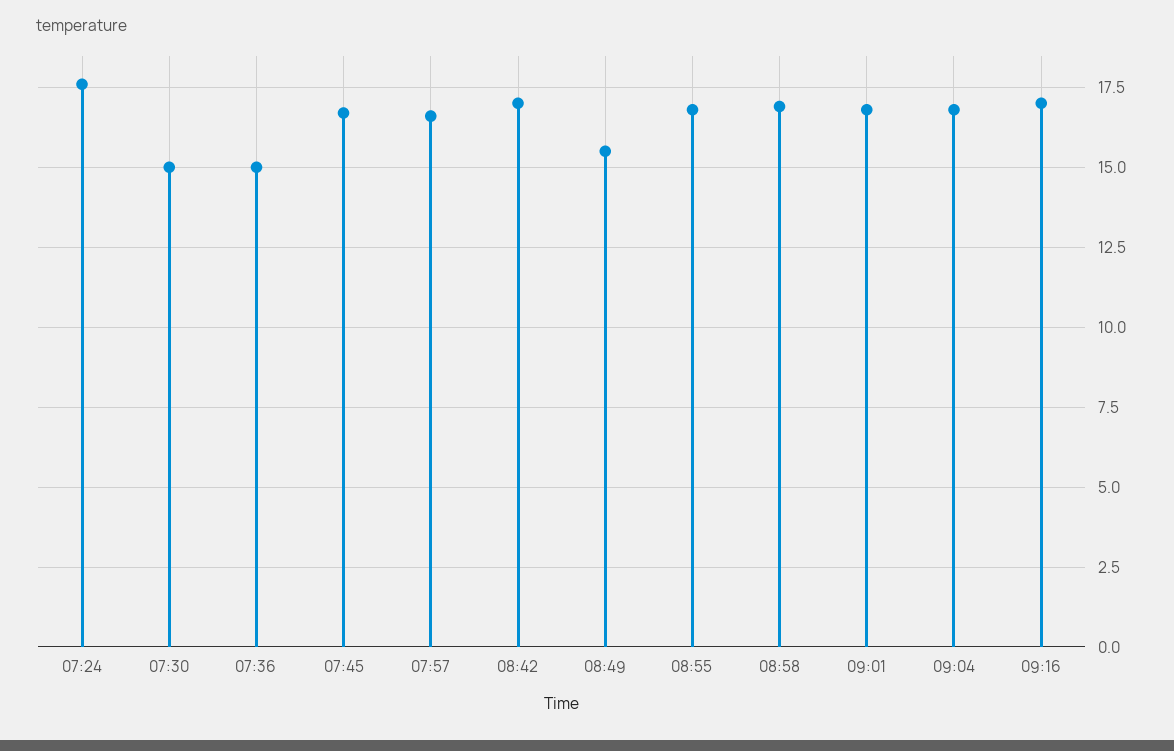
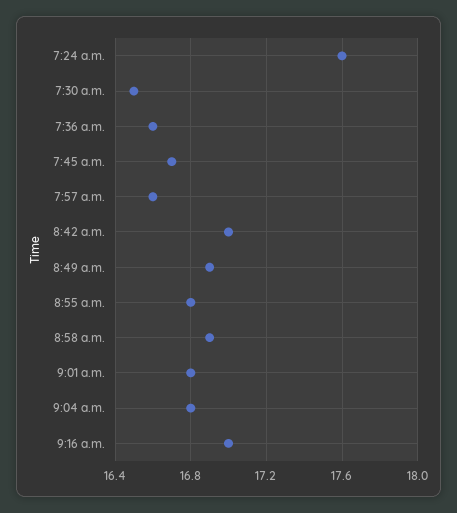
07:30: 15 -> 16.5
07:36: 15 -> 16.6
08:49: 15.5 -> 16.9

